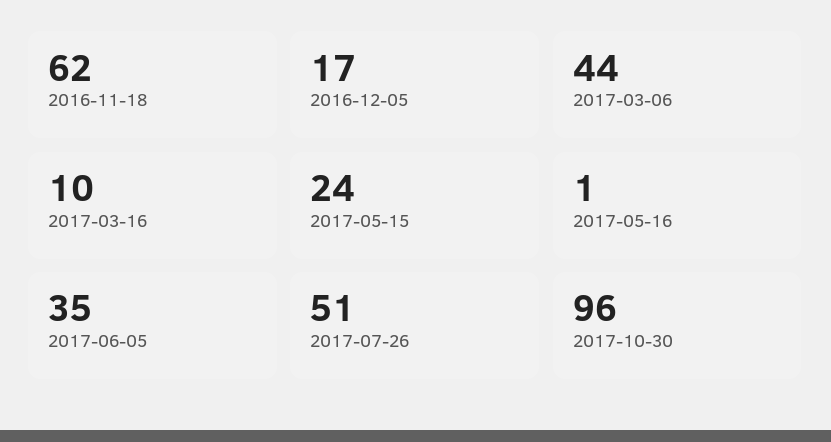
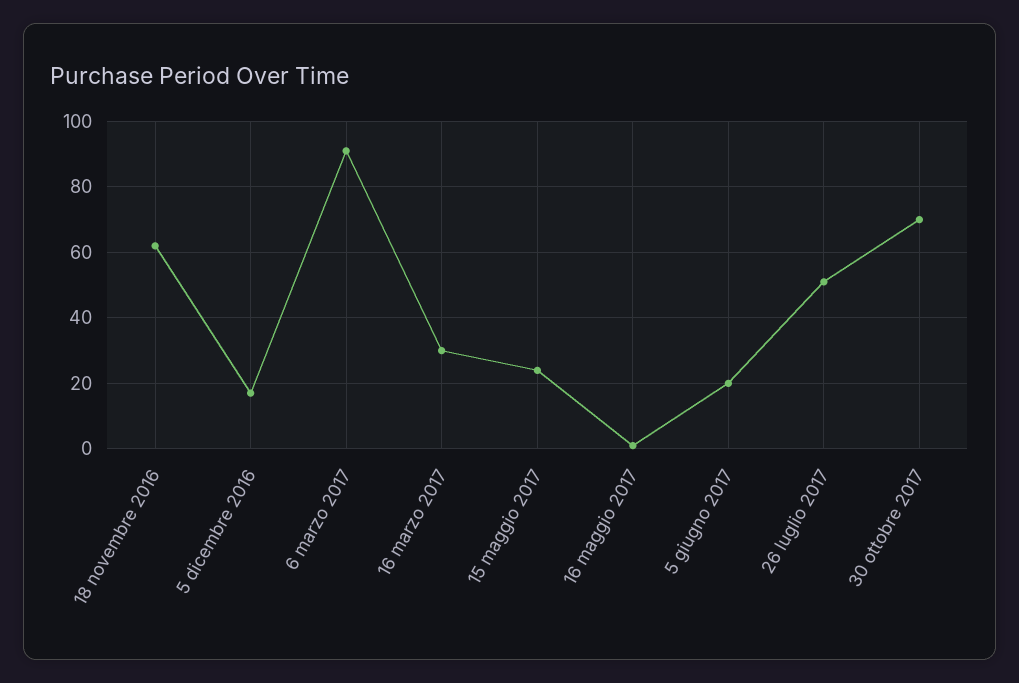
2017-03-06: 44 -> 90
2017-03-16: 10 -> 30
2017-06-05: 35 -> 20
2017-10-30: 96 -> 70

